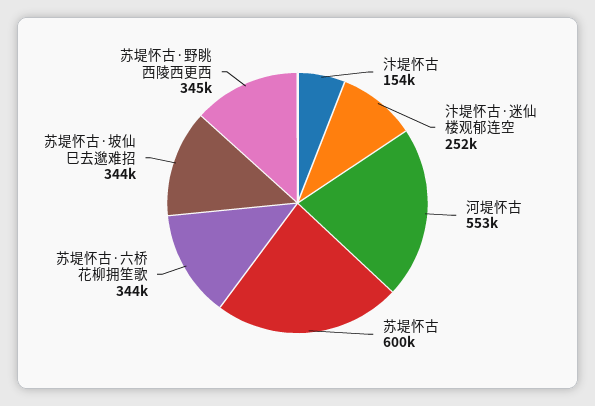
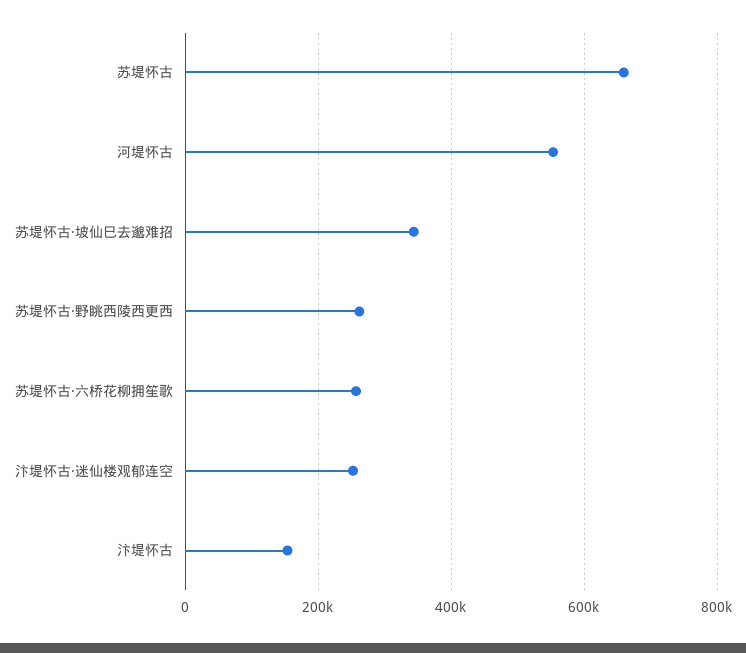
苏堤怀古: 600000 -> 660000
苏堤怀古·六桥花柳拥笙歌: 344000 -> 260000
苏堤怀古·野眺西陵西更西: 345000 -> 260000

